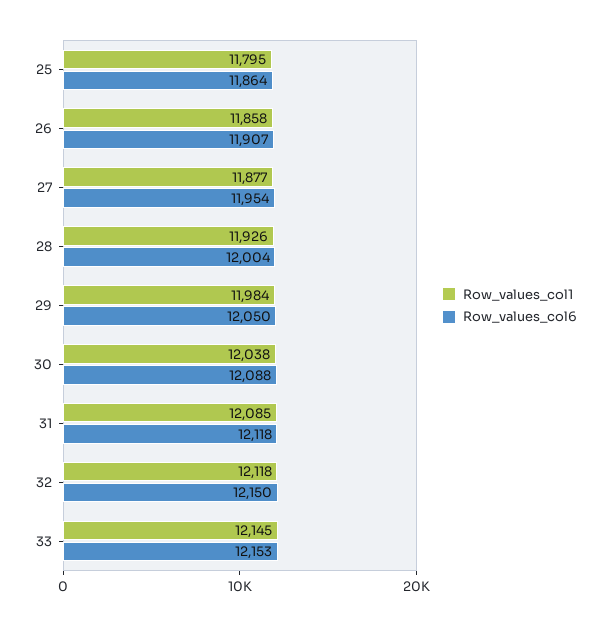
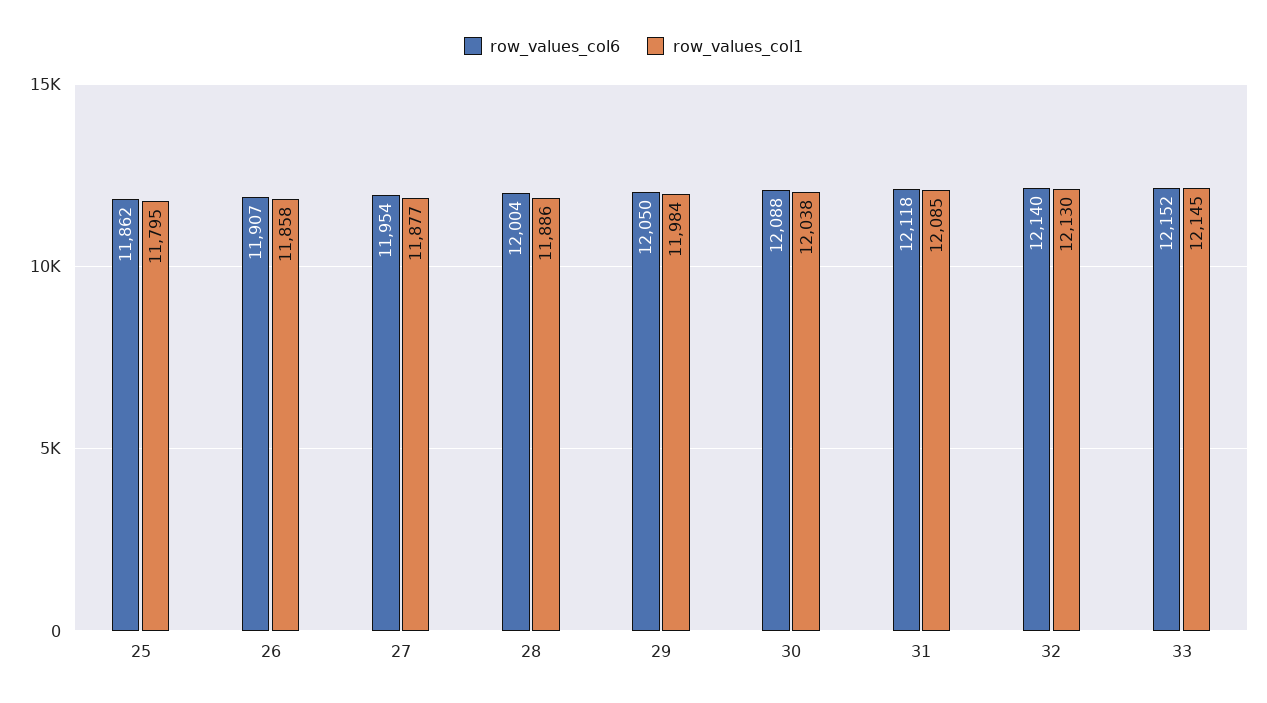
Row_values_col6, 25: 11864 -> 11862
Row_values_col1, 28: 11926 -> 11886
Row_values_col1, 32: 12118 -> 12130
Row_values_col6, 32: 12150 -> 12140
Row_values_col6, 33: 12153 -> 12152

